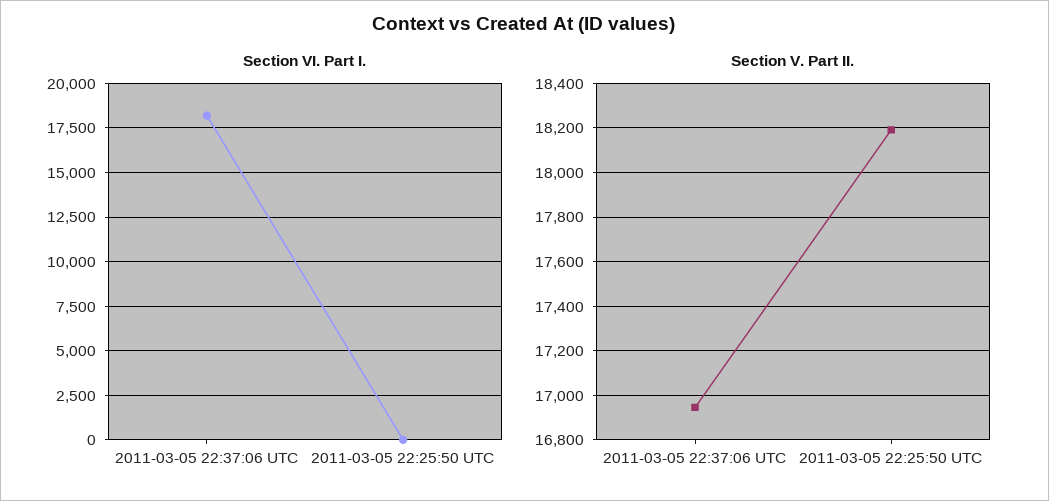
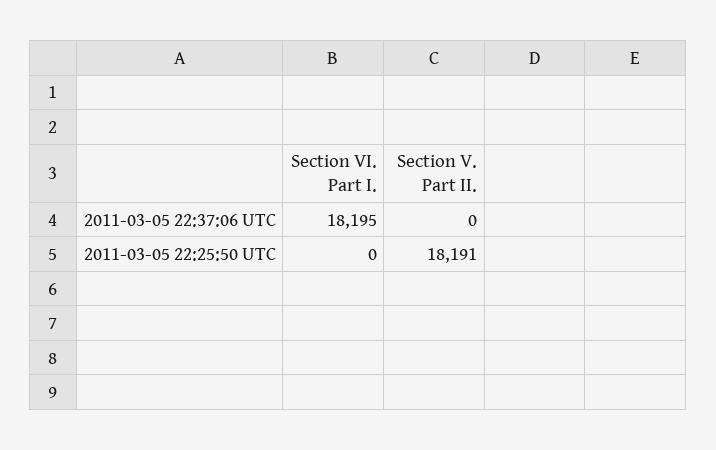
Section V. Part II., 2011-03-05 22:37:06 UTC: 16950 -> 0

